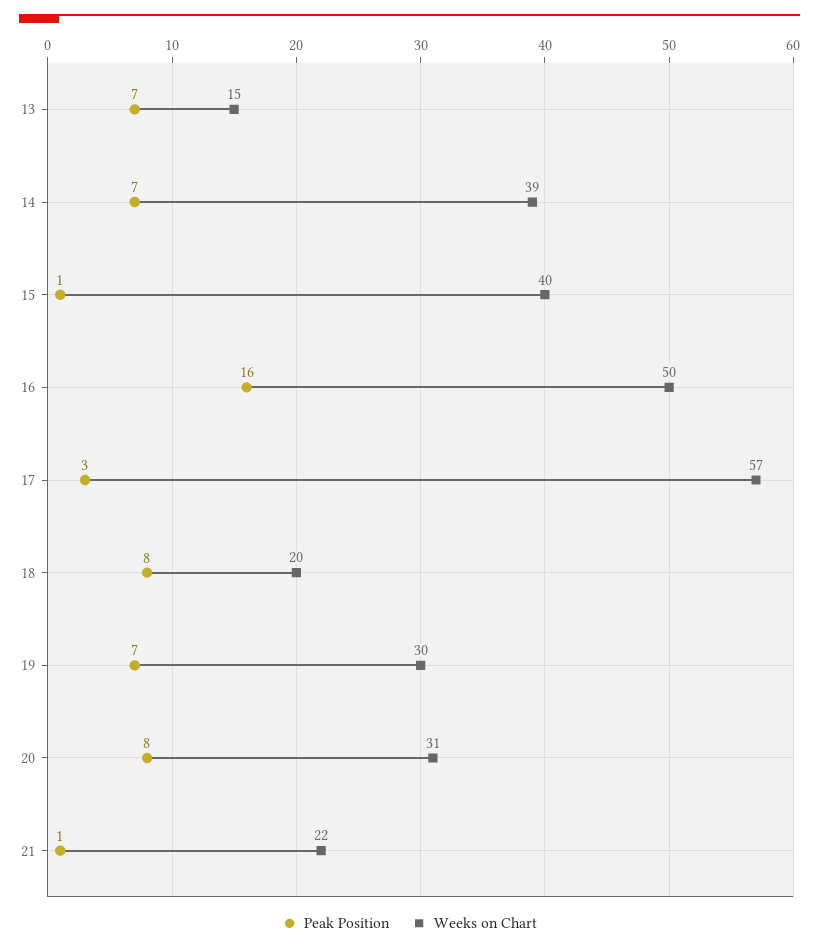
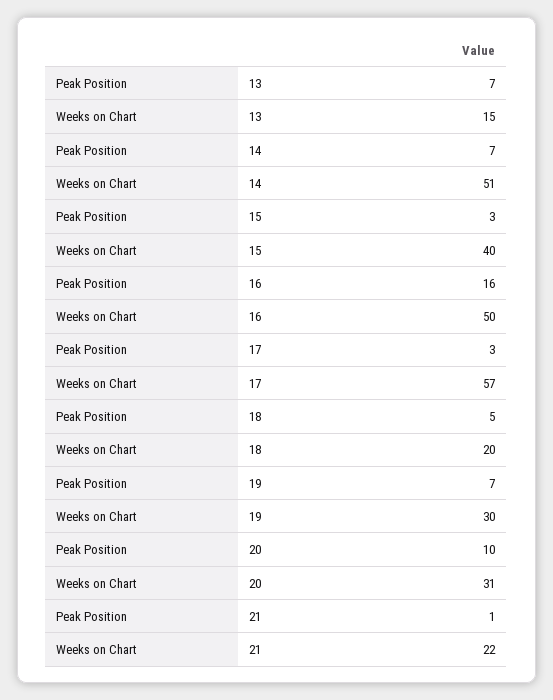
Weeks on Chart, 14: 39 -> 51
Peak Position, 15: 1 -> 3
Peak Position, 18: 8 -> 5
Peak Position, 20: 8 -> 10

